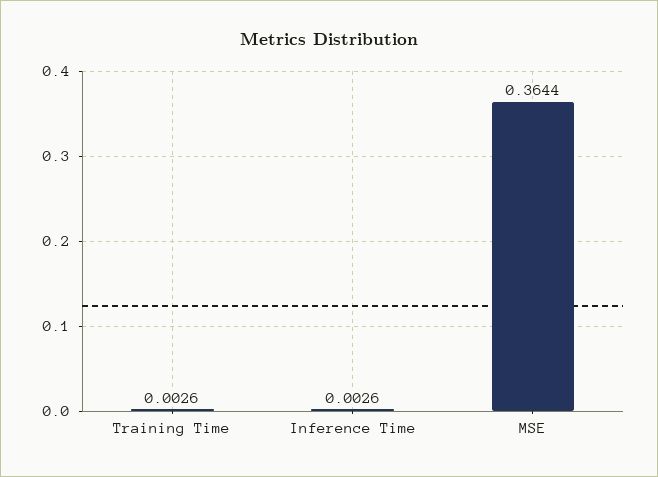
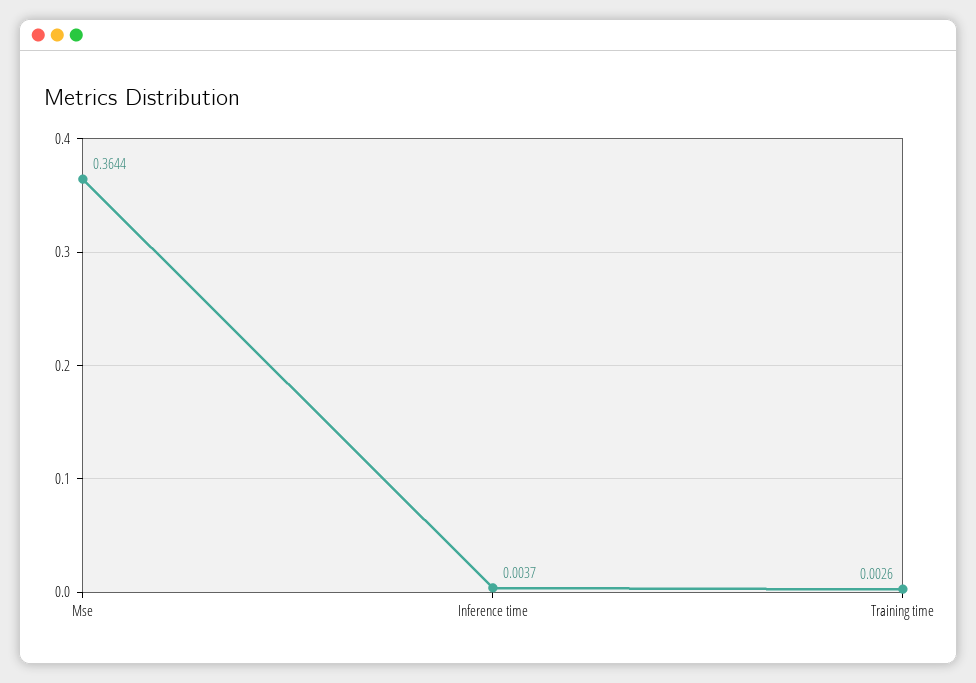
Inference Time: 0.0026 -> 0.0037

